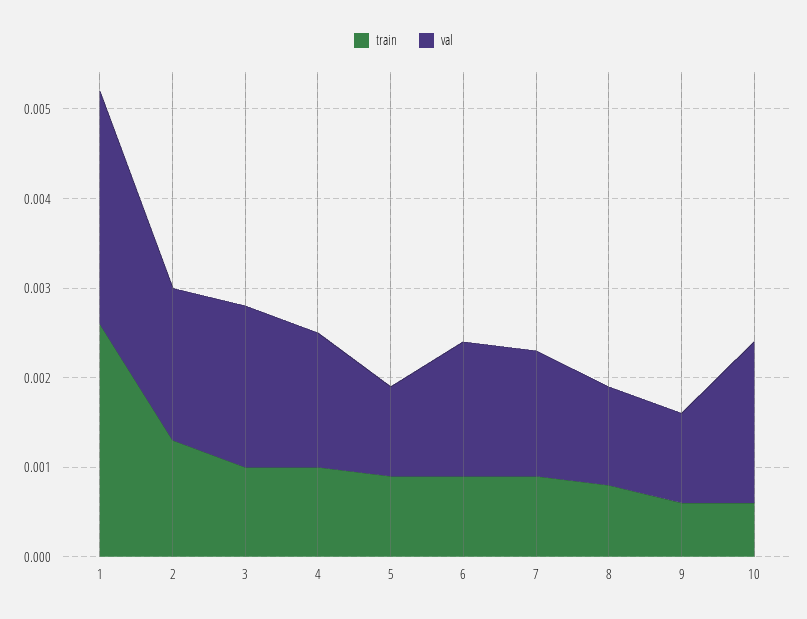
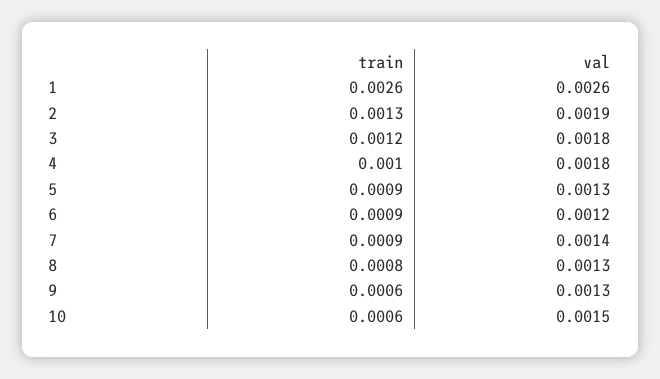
val, 2: 0.0017 -> 0.0019
train, 3: 0.001 -> 0.0012
val, 4: 0.0015 -> 0.0018
val, 5: 0.001 -> 0.0013
val, 6: 0.0015 -> 0.0012
val, 8: 0.0011 -> 0.0013
val, 9: 0.001 -> 0.0013
val, 10: 0.0018 -> 0.0015

